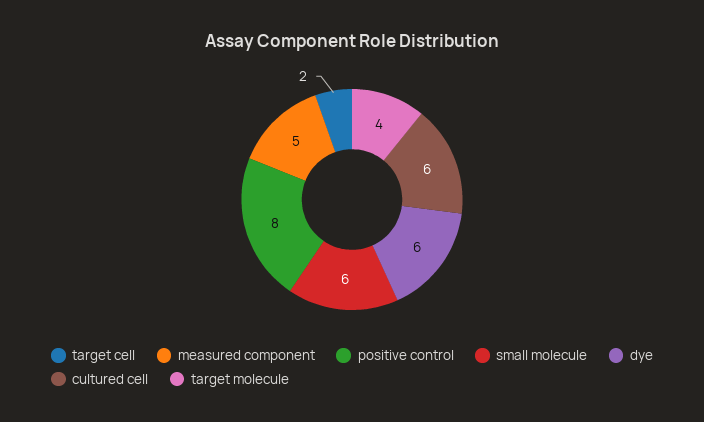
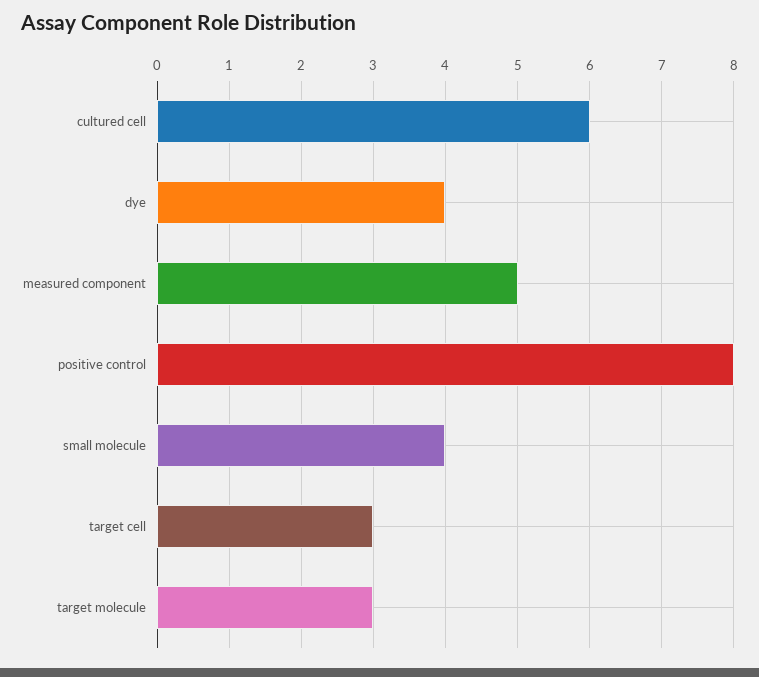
target cell: 2 -> 3
small molecule: 6 -> 4
dye: 6 -> 4
target molecule: 4 -> 3

